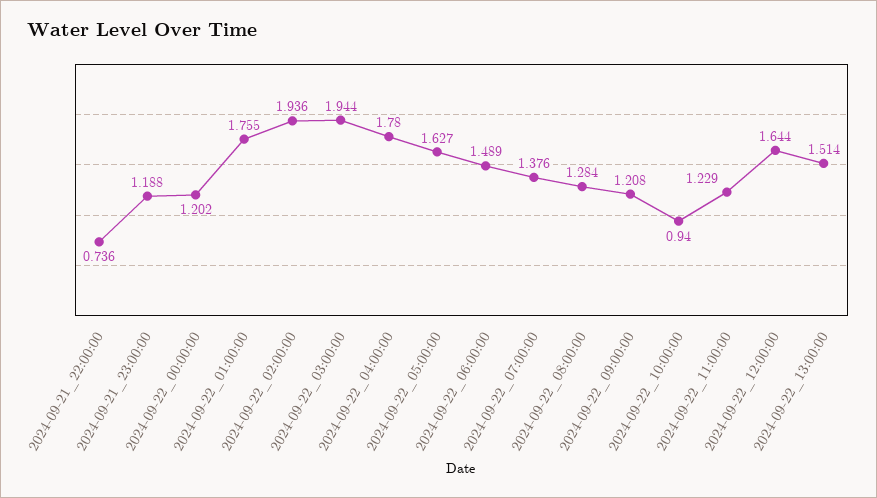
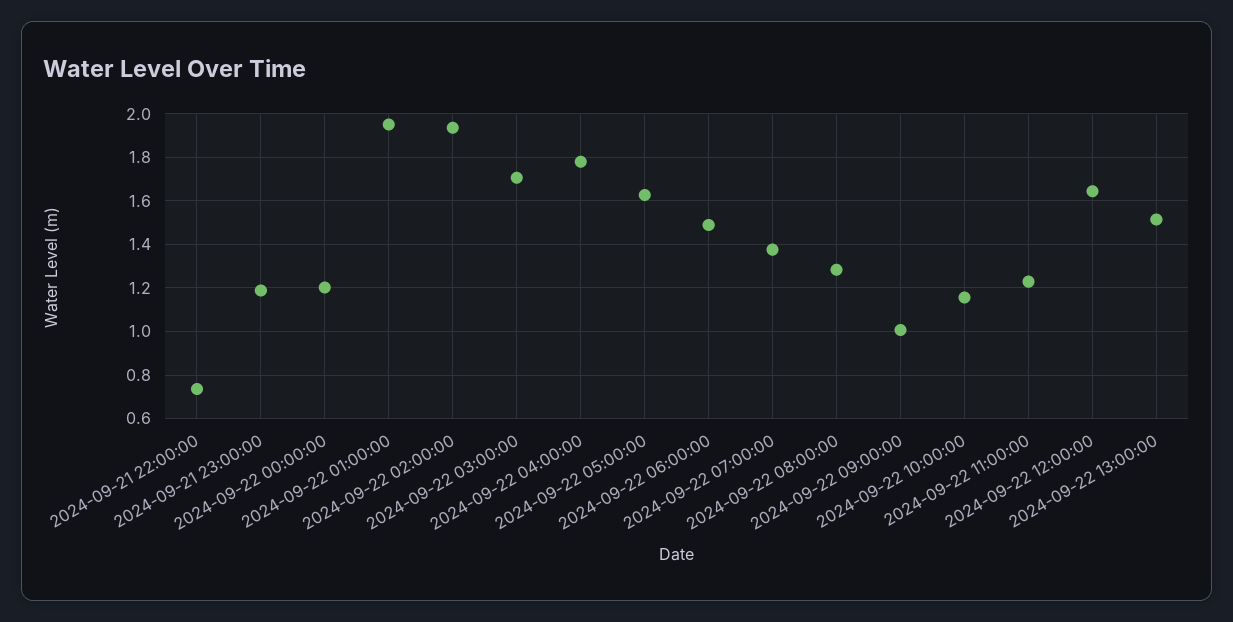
2024-09-22_01:00:00: 1.755 -> 1.95
2024-09-22_03:00:00: 1.944 -> 1.7
2024-09-22_09:00:00: 1.208 -> 1
2024-09-22_10:00:00: 0.94 -> 1.15

